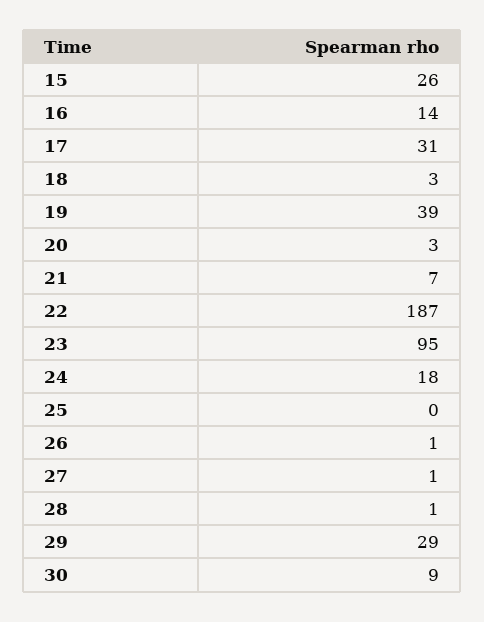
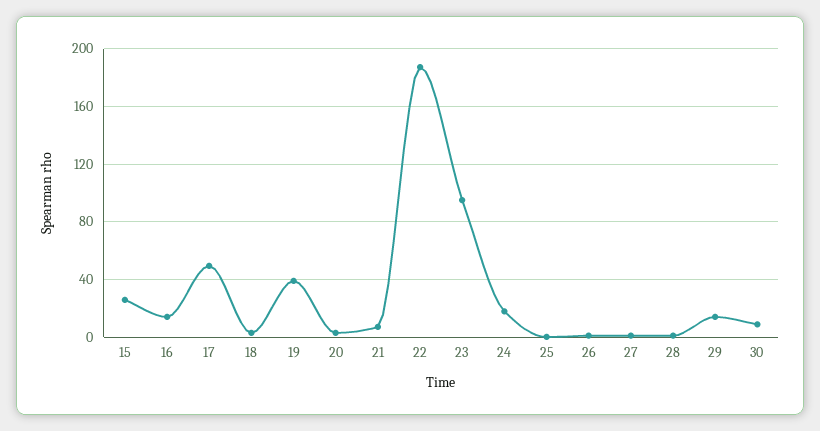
17: 31 -> 50
29: 29 -> 15

